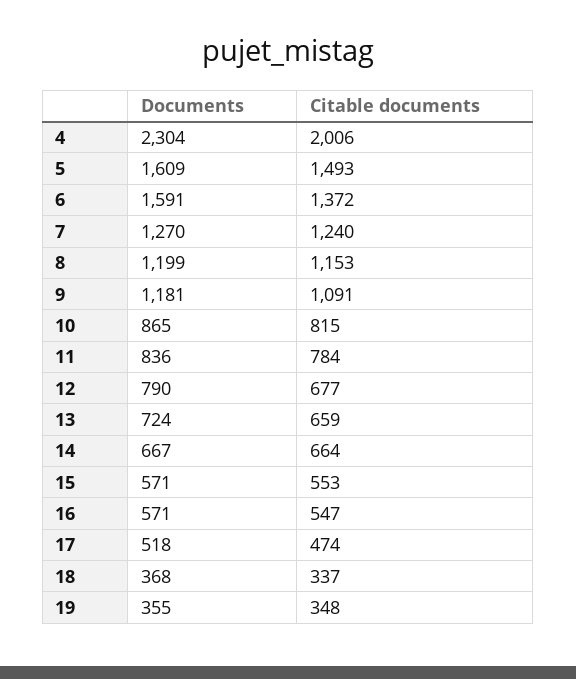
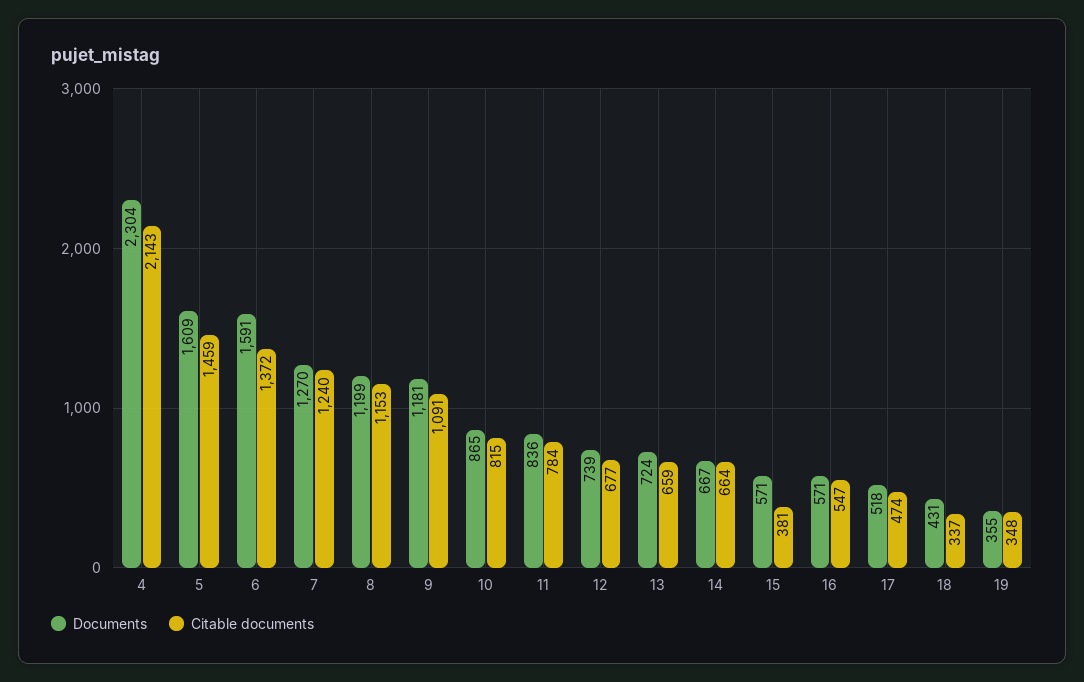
Citable documents, 4: 2006 -> 2143
Citable documents, 5: 1493 -> 1459
Documents, 12: 790 -> 739
Citable documents, 15: 553 -> 381
Documents, 18: 368 -> 431

